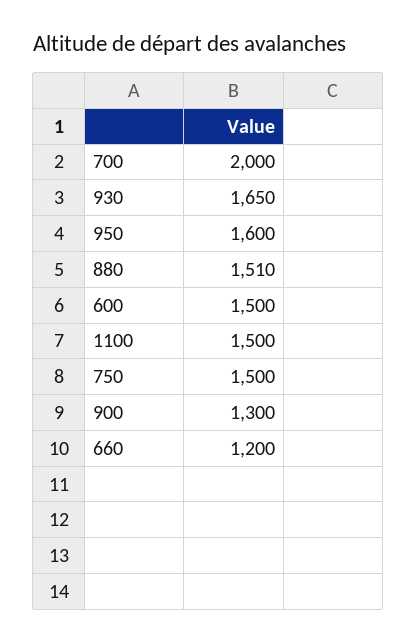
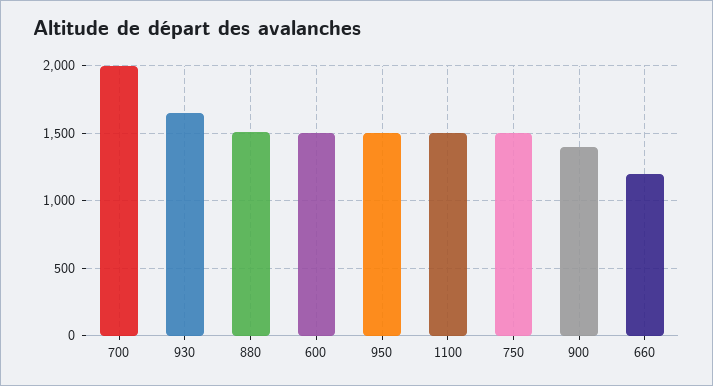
950: 1600 -> 1500
900: 1300 -> 1400

